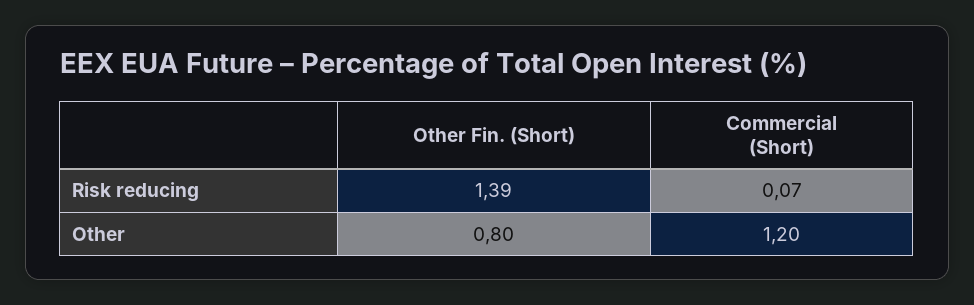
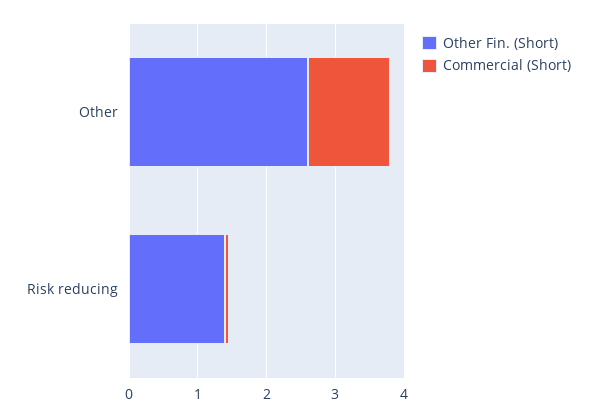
Other Fin. (Short), Other: 0.8 -> 2.6

